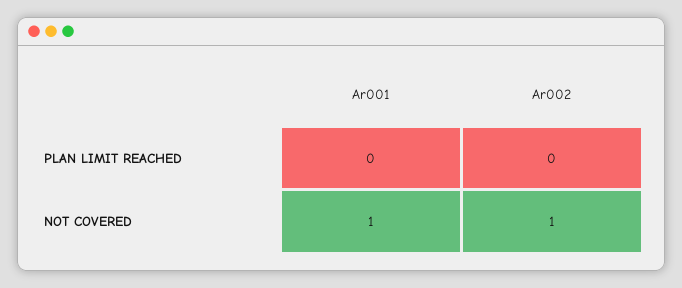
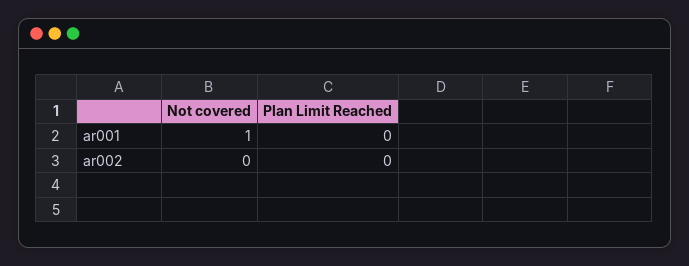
Ar002, NOT COVERED: 1 -> 0

